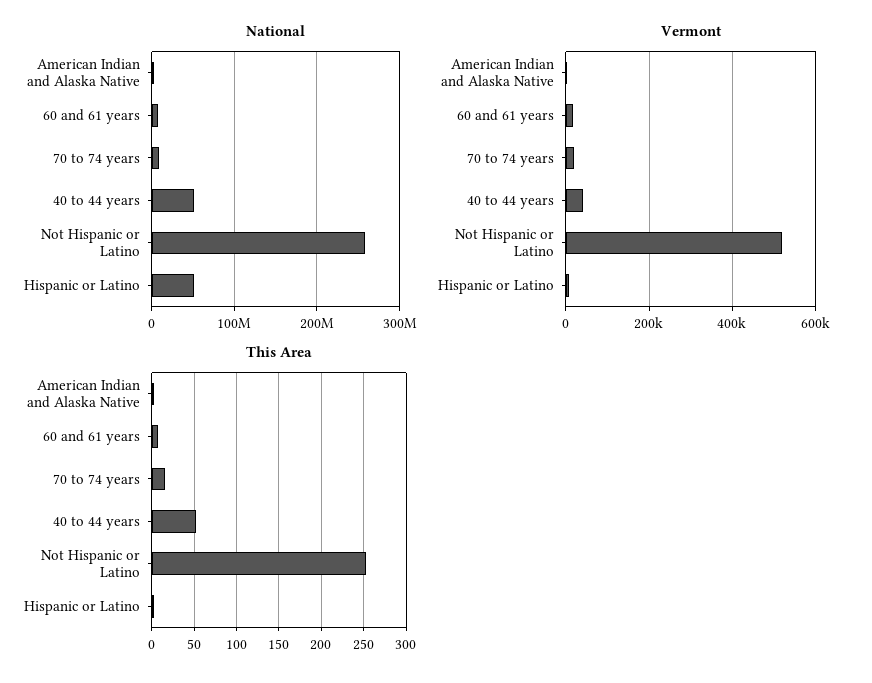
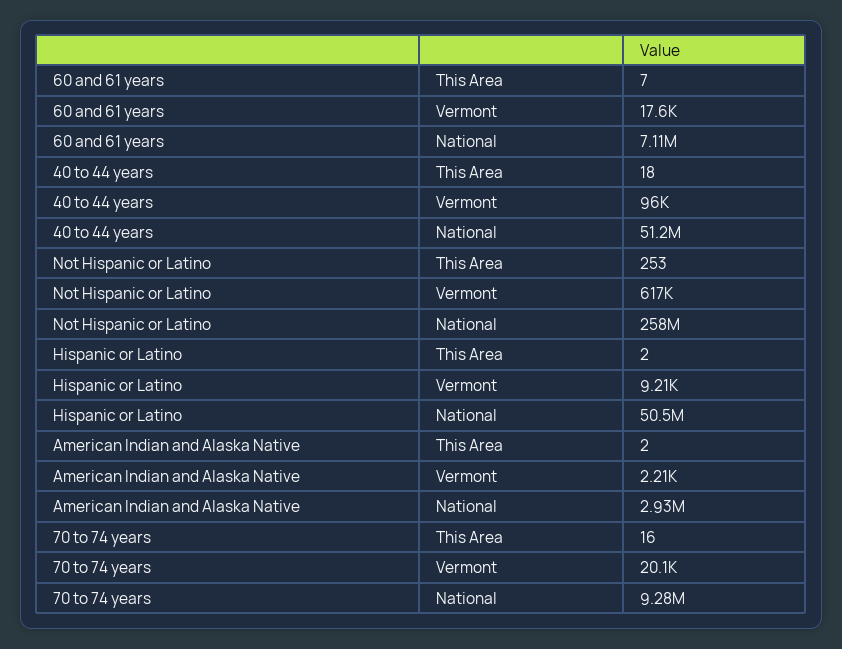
Vermont, 40 to 44 years: 40000 -> 96000
Vermont, Not Hispanic or Latino: 520000 -> 617000
This Area, 40 to 44 years: 50 -> 18

